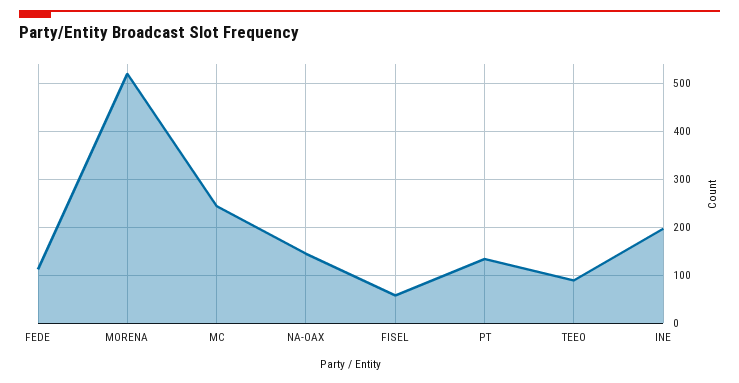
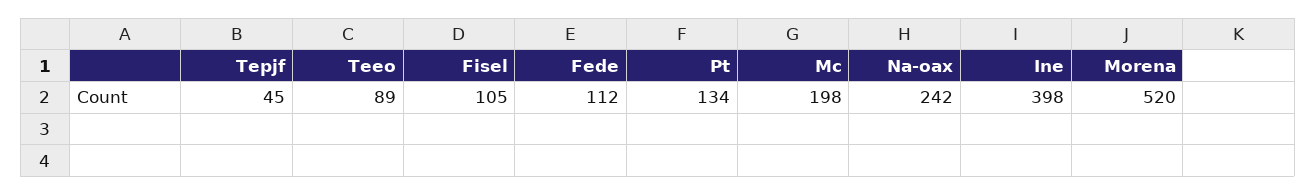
MC: 240 -> 198
NA-OAX: 140 -> 242
FISEL: 60 -> 105
INE: 200 -> 398
Tepjf: none -> 45

